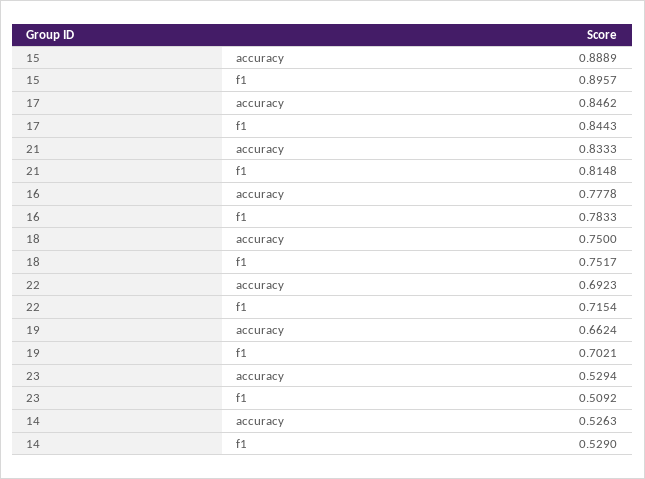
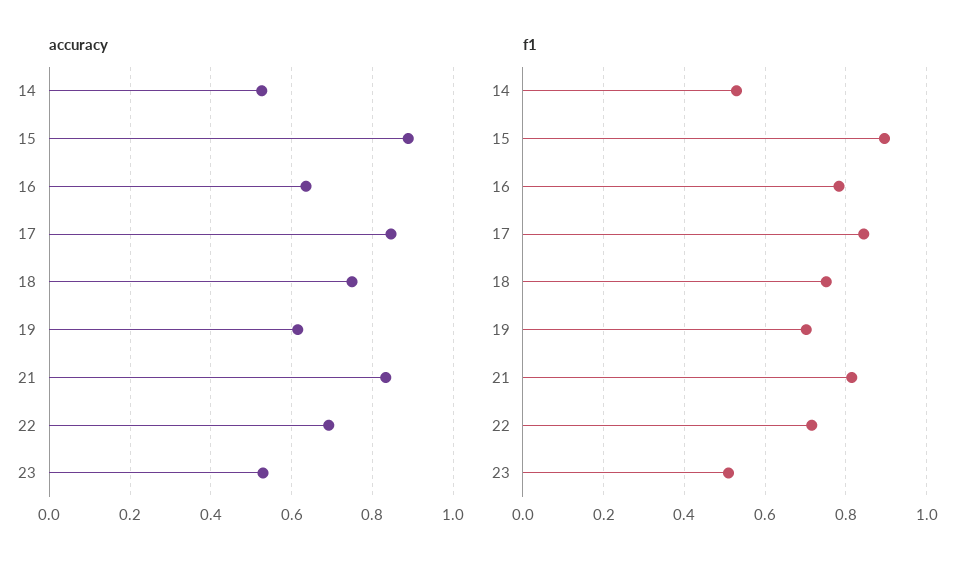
accuracy, 16: 0.7778 -> 0.64
accuracy, 19: 0.6624 -> 0.62

